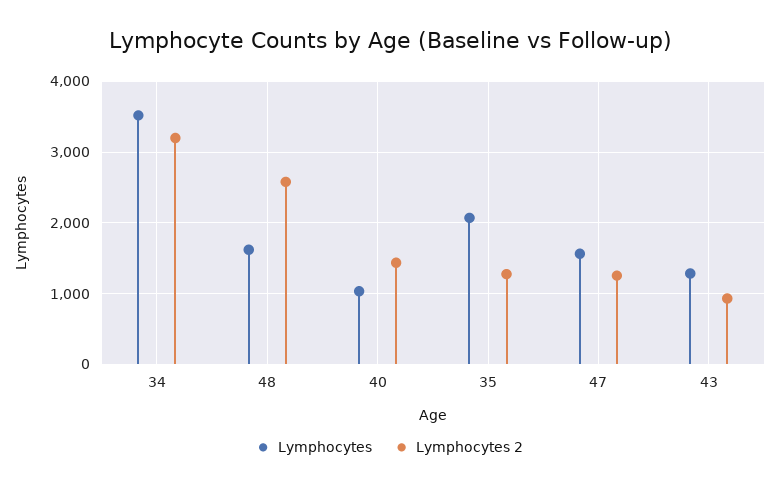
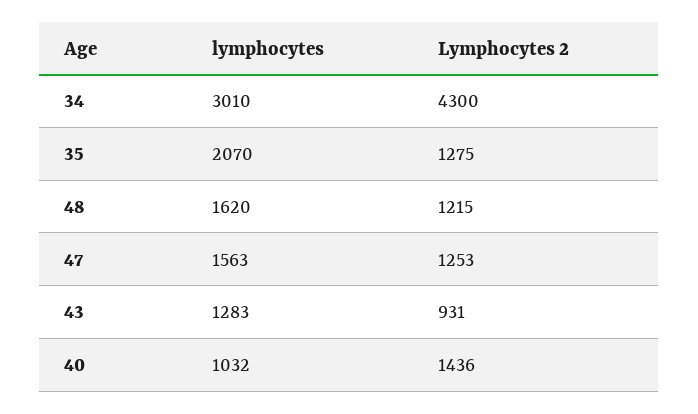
Lymphocytes, 34: 3500 -> 3010
Lymphocytes 2, 34: 3200 -> 4300
Lymphocytes 2, 48: 2600 -> 1215

